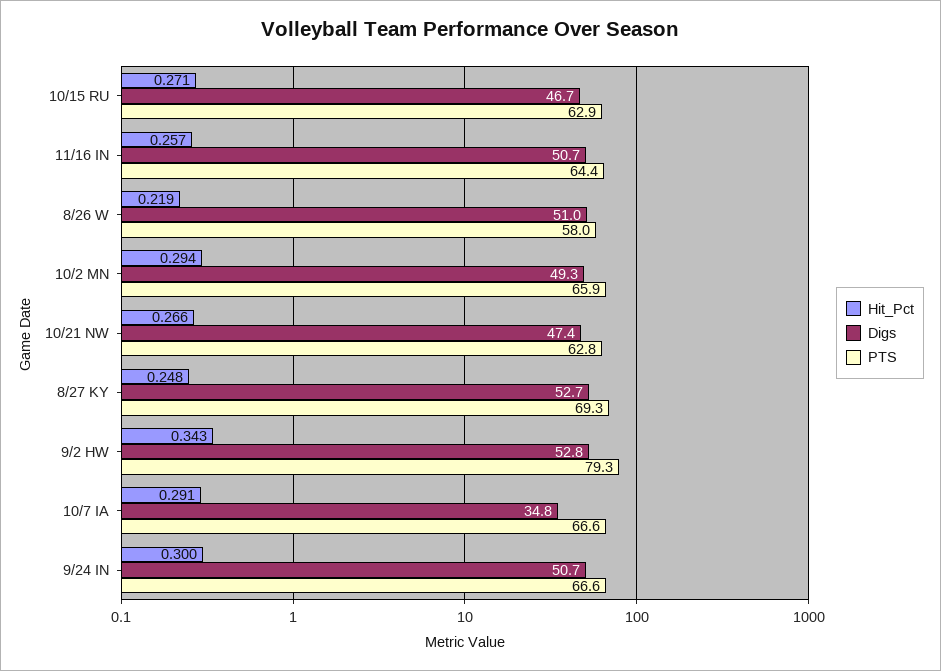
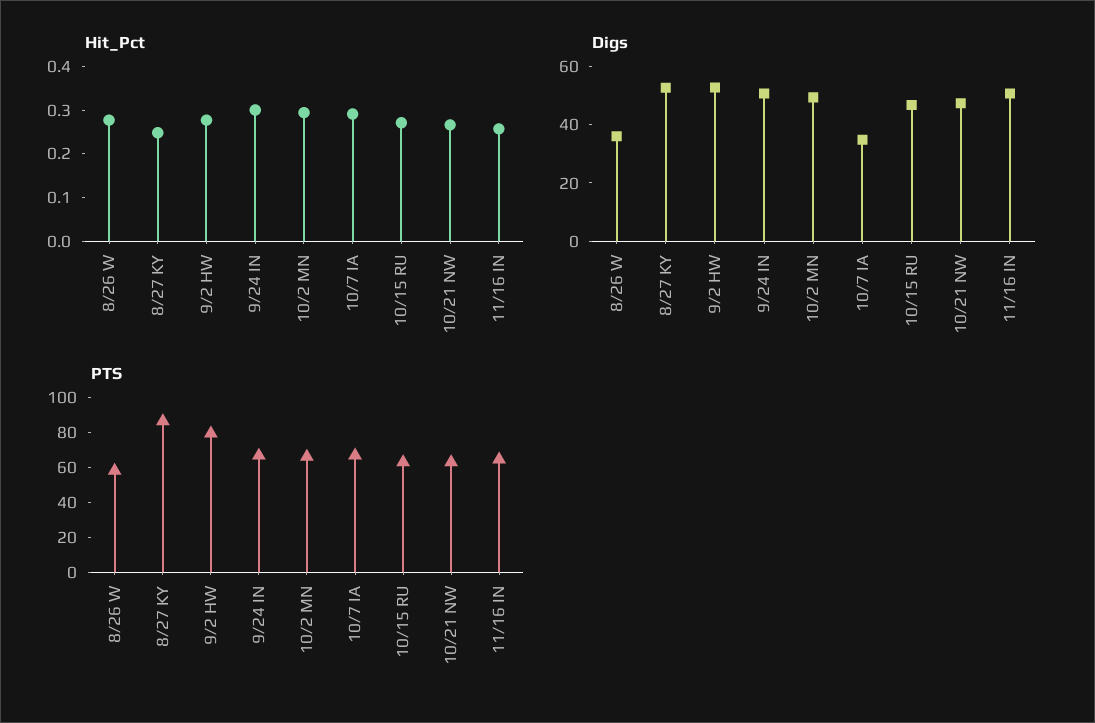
Hit_Pct, 8/26 W: 0.219 -> 0.28
Digs, 8/26 W: 51 -> 35
PTS, 8/27 KY: 69.3 -> 85
Hit_Pct, 9/2 HW: 0.343 -> 0.28

